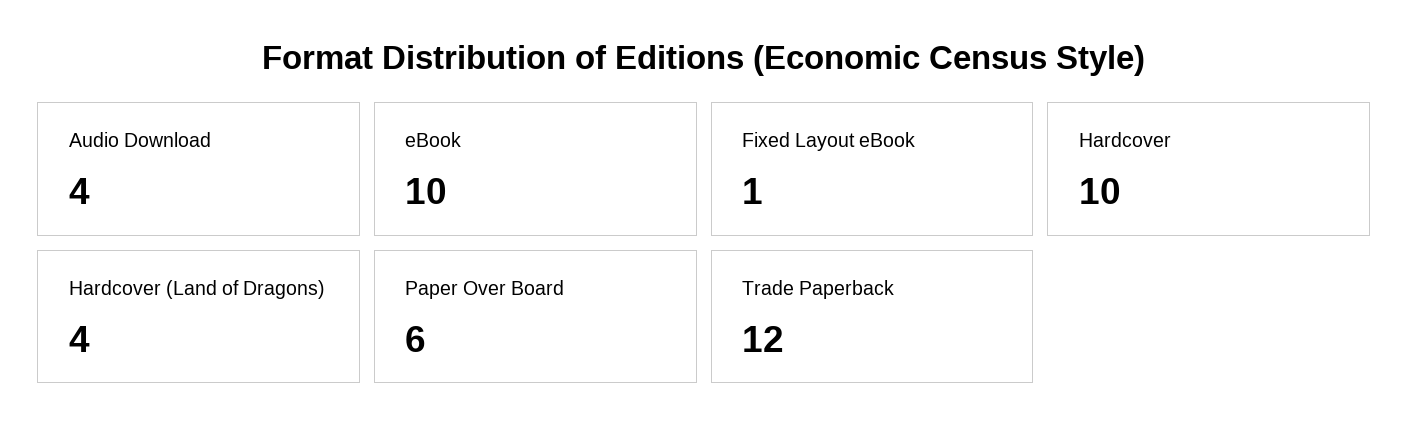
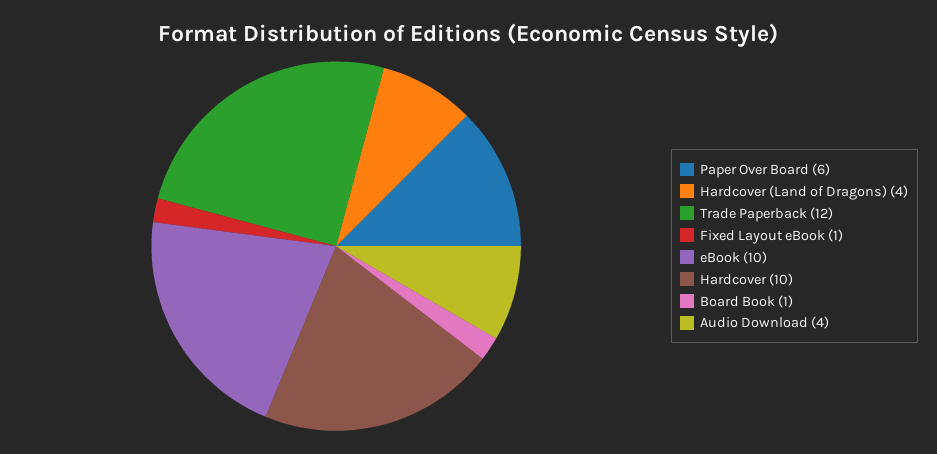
Board Book: none -> 1

